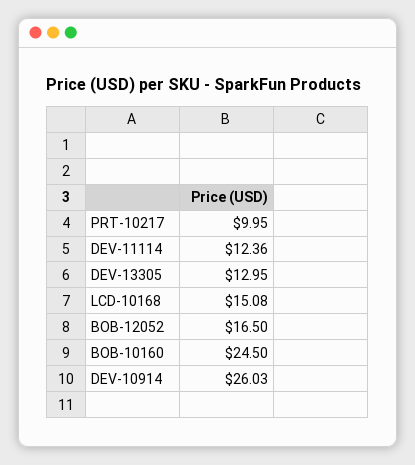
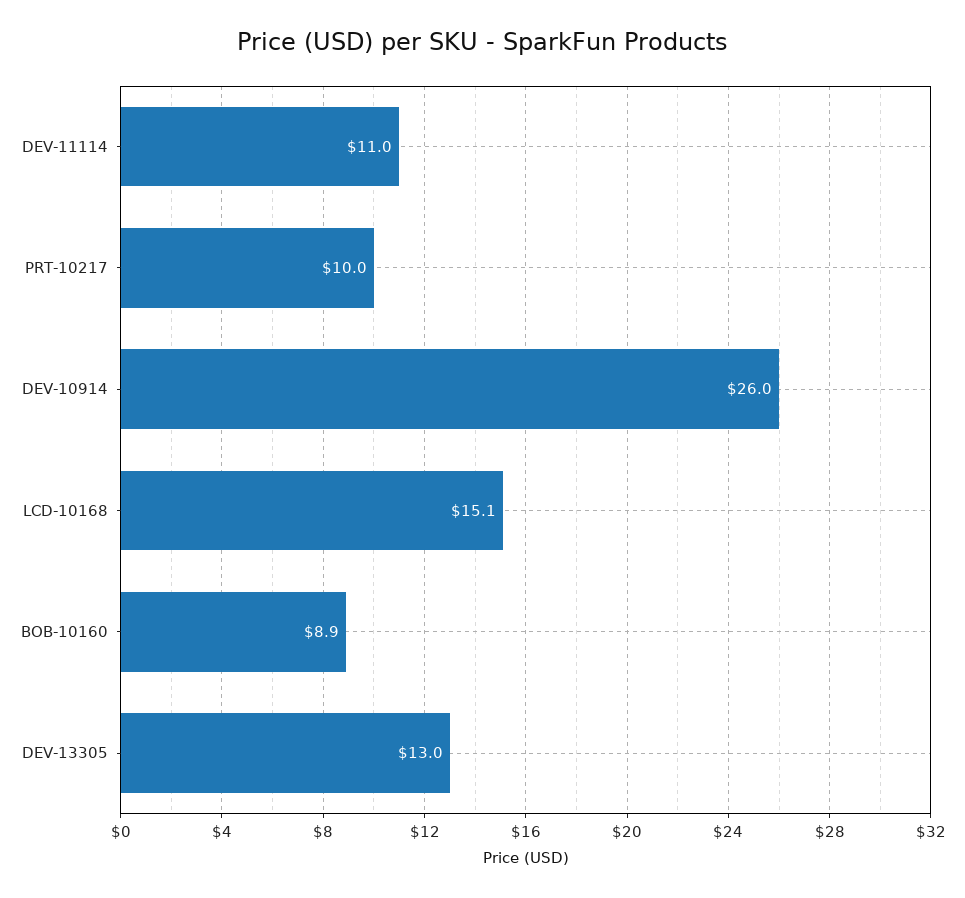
DEV-11114: 12.36 -> 11
BOB-12052: 16.5 -> none
BOB-10160: 24.5 -> 8.9

